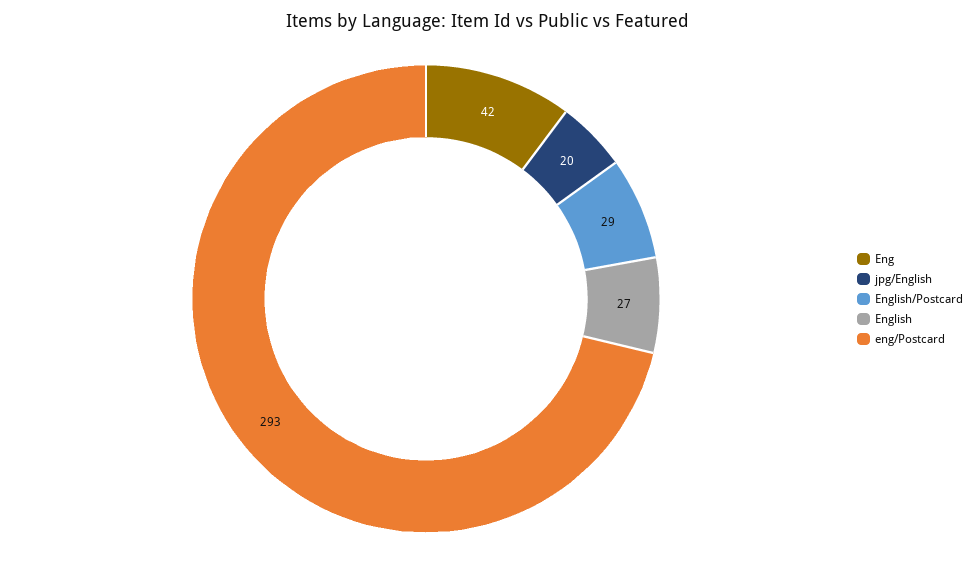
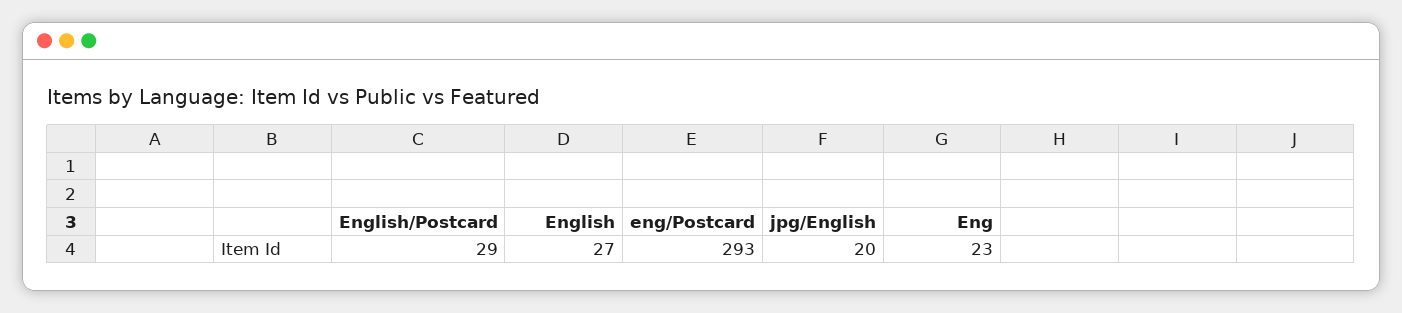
Eng: 42 -> 23

